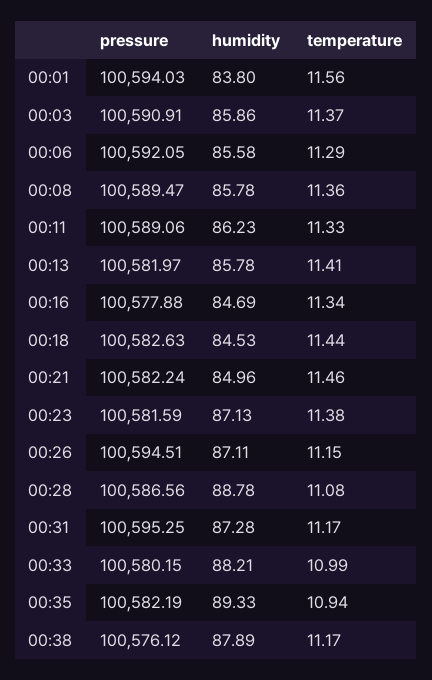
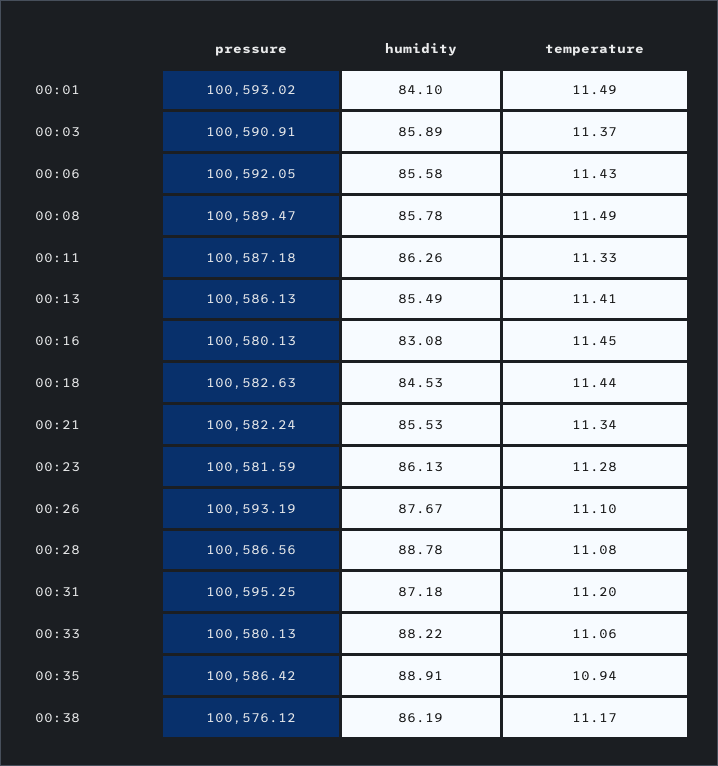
pressure, 00:01: 100594.03 -> 100593.02
humidity, 00:01: 83.8 -> 84.1
temperature, 00:01: 11.56 -> 11.49
humidity, 00:03: 85.86 -> 85.89
temperature, 00:06: 11.29 -> 11.43
temperature, 00:08: 11.36 -> 11.49
pressure, 00:11: 100589.06 -> 100587.18
humidity, 00:11: 86.23 -> 86.26
pressure, 00:13: 100581.97 -> 100586.13
humidity, 00:13: 85.78 -> 85.49
pressure, 00:16: 100577.88 -> 100580.13
humidity, 00:16: 84.69 -> 83.08
temperature, 00:16: 11.34 -> 11.45
humidity, 00:21: 84.96 -> 85.53
temperature, 00:21: 11.46 -> 11.34
humidity, 00:23: 87.13 -> 86.13
temperature, 00:23: 11.38 -> 11.28
pressure, 00:26: 100594.51 -> 100593.19
humidity, 00:26: 87.11 -> 87.67
temperature, 00:26: 11.15 -> 11.1
humidity, 00:31: 87.28 -> 87.18
temperature, 00:31: 11.17 -> 11.2
pressure, 00:33: 100580.15 -> 100580.13
humidity, 00:33: 88.21 -> 88.22
temperature, 00:33: 10.99 -> 11.06
pressure, 00:35: 100582.19 -> 100586.42
humidity, 00:35: 89.33 -> 88.91
humidity, 00:38: 87.89 -> 86.19

